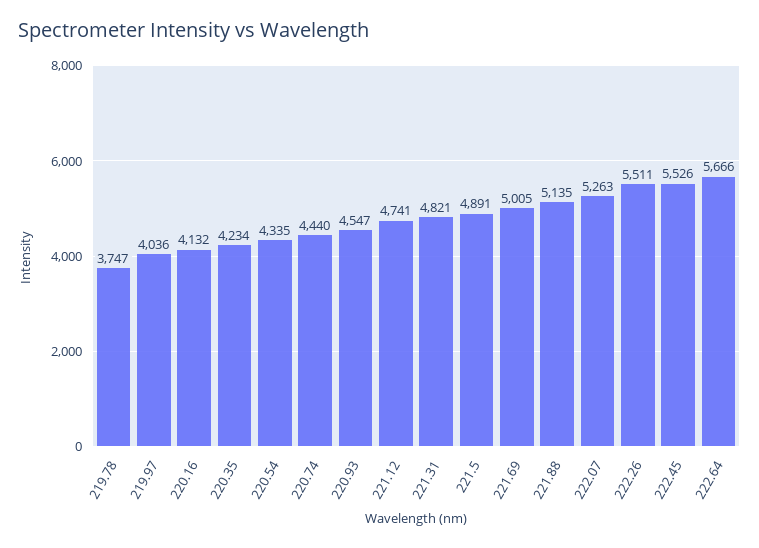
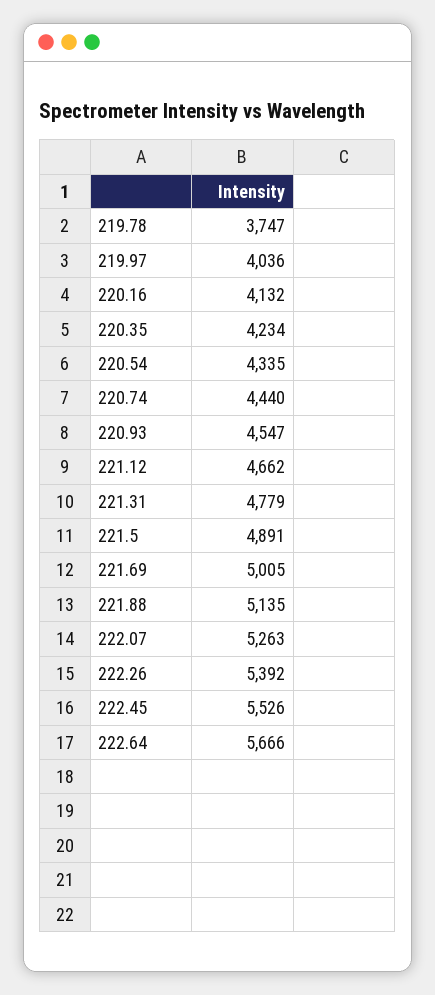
221.12: 4741 -> 4662
221.31: 4821 -> 4779
222.26: 5511 -> 5392

